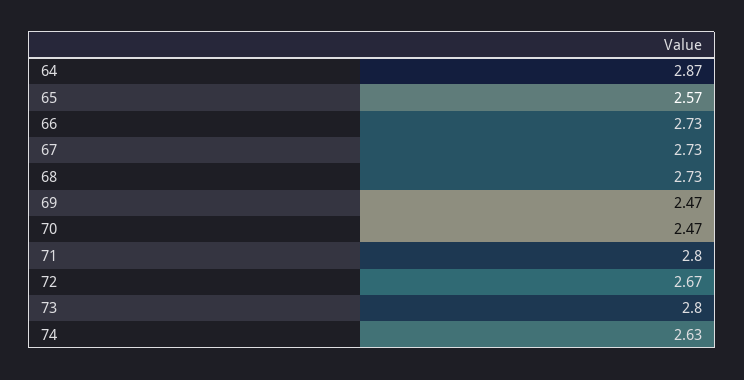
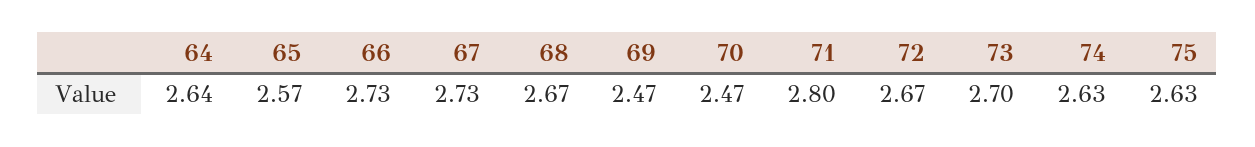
64: 2.87 -> 2.64
68: 2.73 -> 2.67
73: 2.8 -> 2.7
75: none -> 2.63

